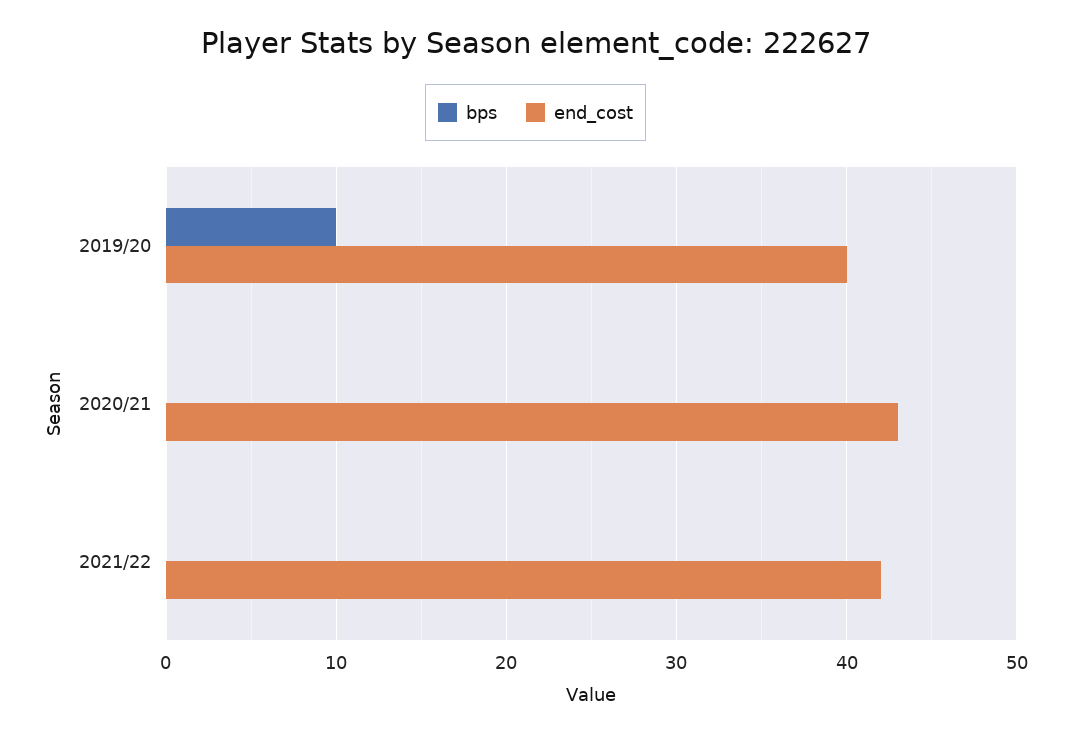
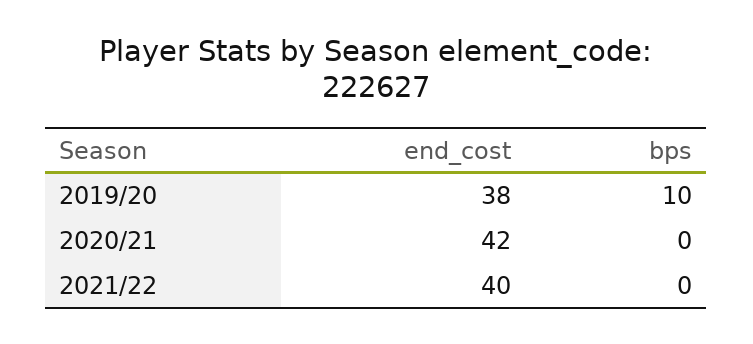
end_cost, 2019/20: 40 -> 38
end_cost, 2020/21: 43 -> 42
end_cost, 2021/22: 42 -> 40

